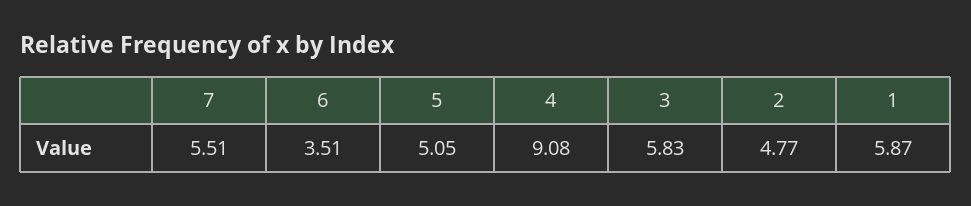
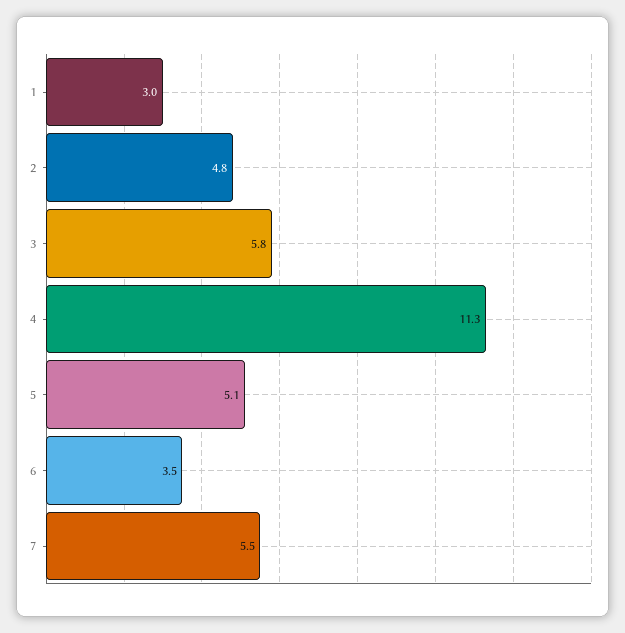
4: 9.08 -> 11.3
1: 5.87 -> 3

